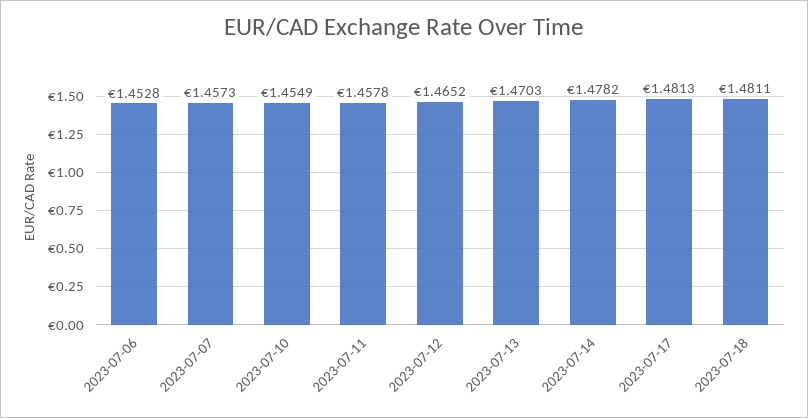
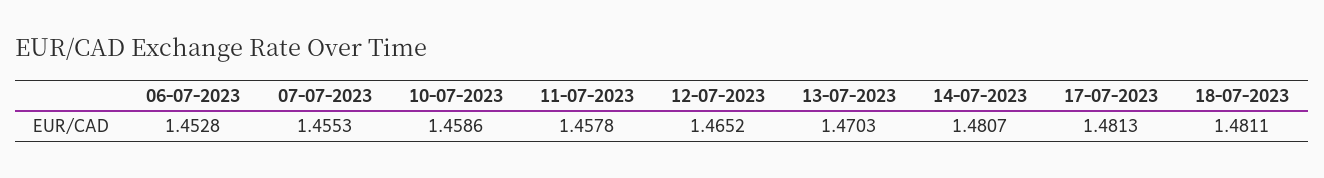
2023-07-07: 1.4573 -> 1.4553
2023-07-10: 1.4549 -> 1.4586
2023-07-14: 1.4782 -> 1.4807

